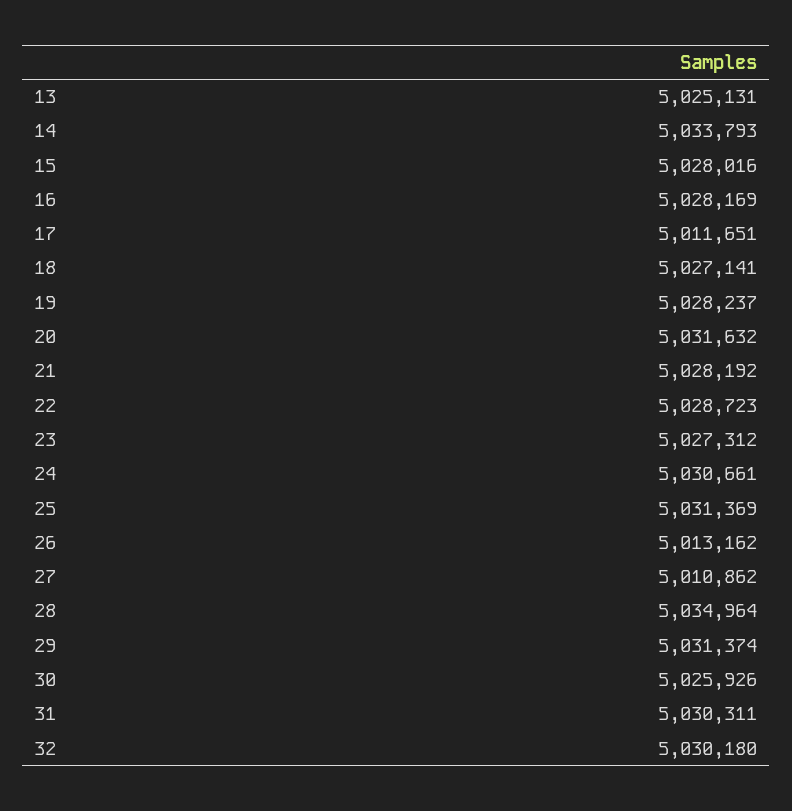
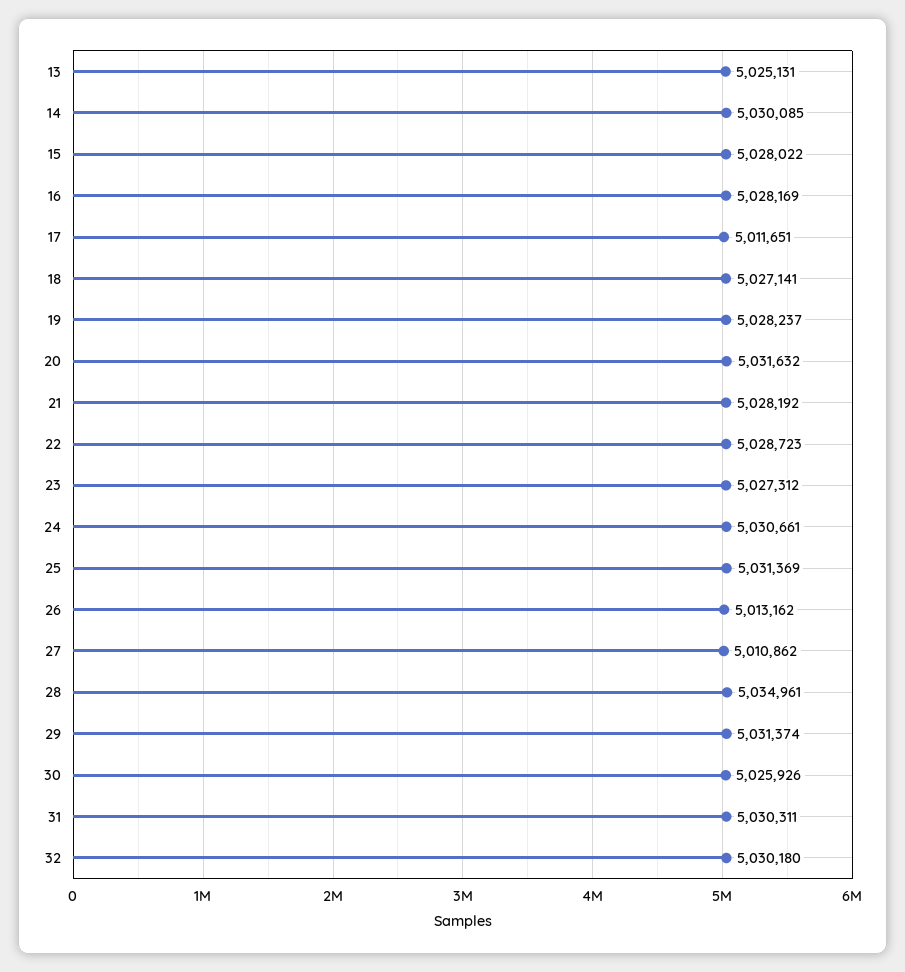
14: 5033793 -> 5030085
15: 5028016 -> 5028022
28: 5034964 -> 5034961

